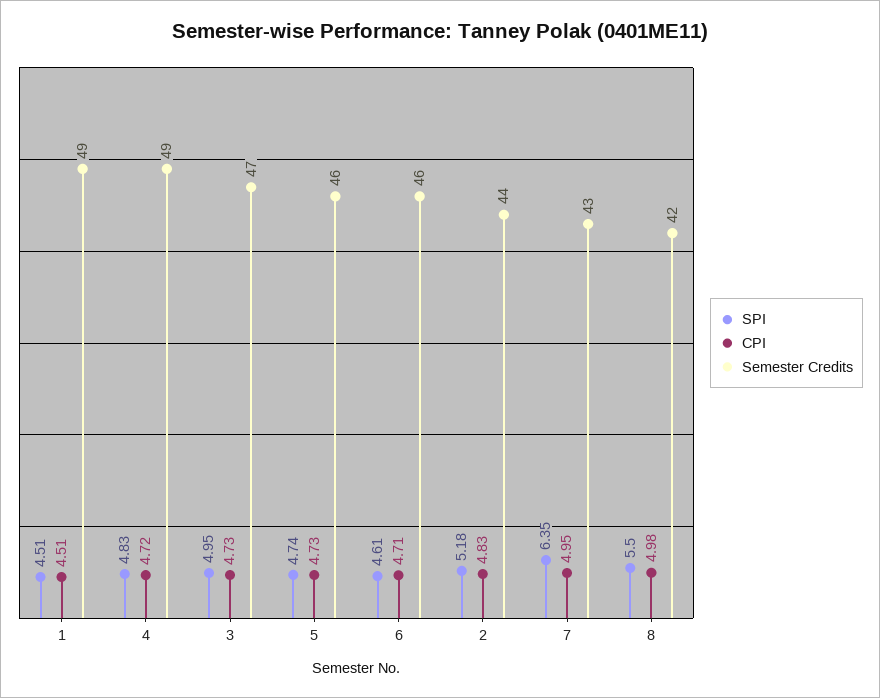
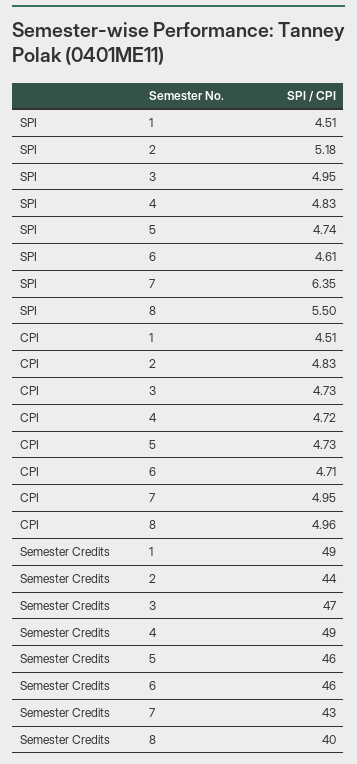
CPI, 8: 4.98 -> 4.96
Semester Credits, 8: 42 -> 40

